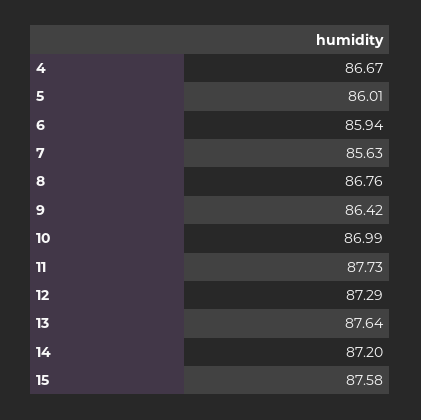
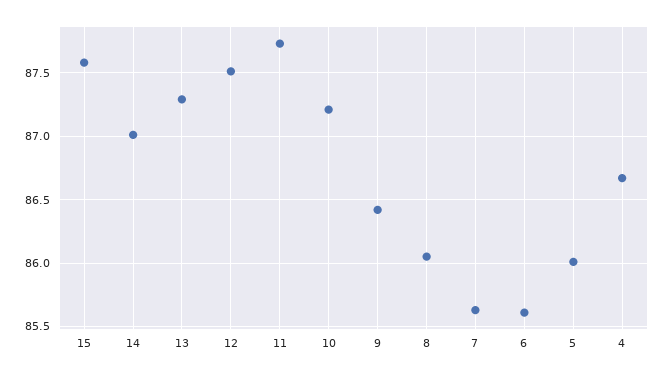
6: 85.94 -> 85.6
8: 86.76 -> 86.05
10: 86.99 -> 87.2
12: 87.29 -> 87.5
13: 87.64 -> 87.3
14: 87.2 -> 87

